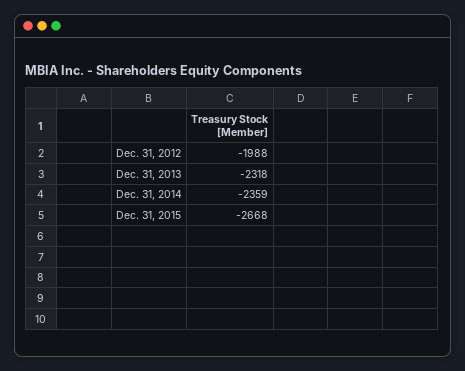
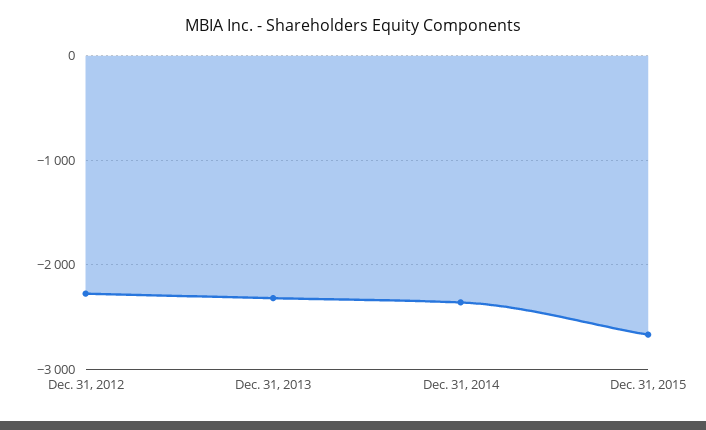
Dec. 31, 2012: -1988 -> -2300

